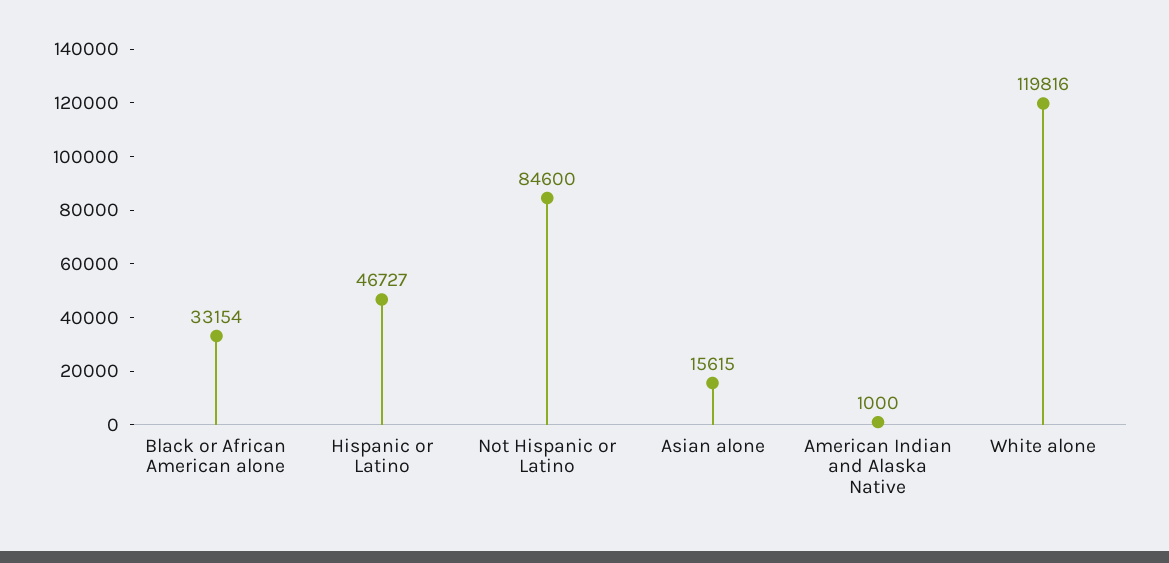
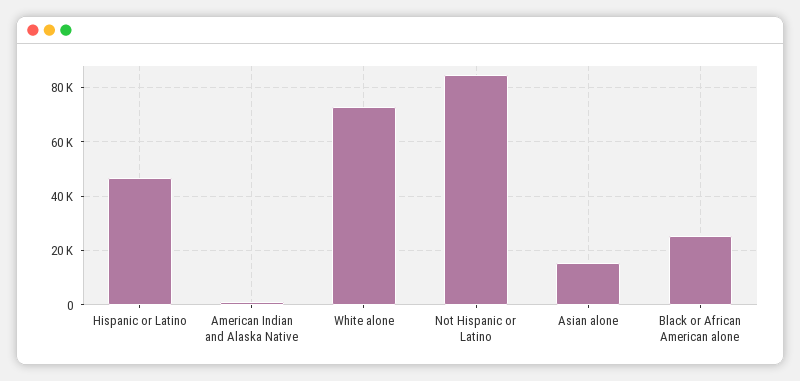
Black or African American alone: 33154 -> 25000
White alone: 119816 -> 72500

